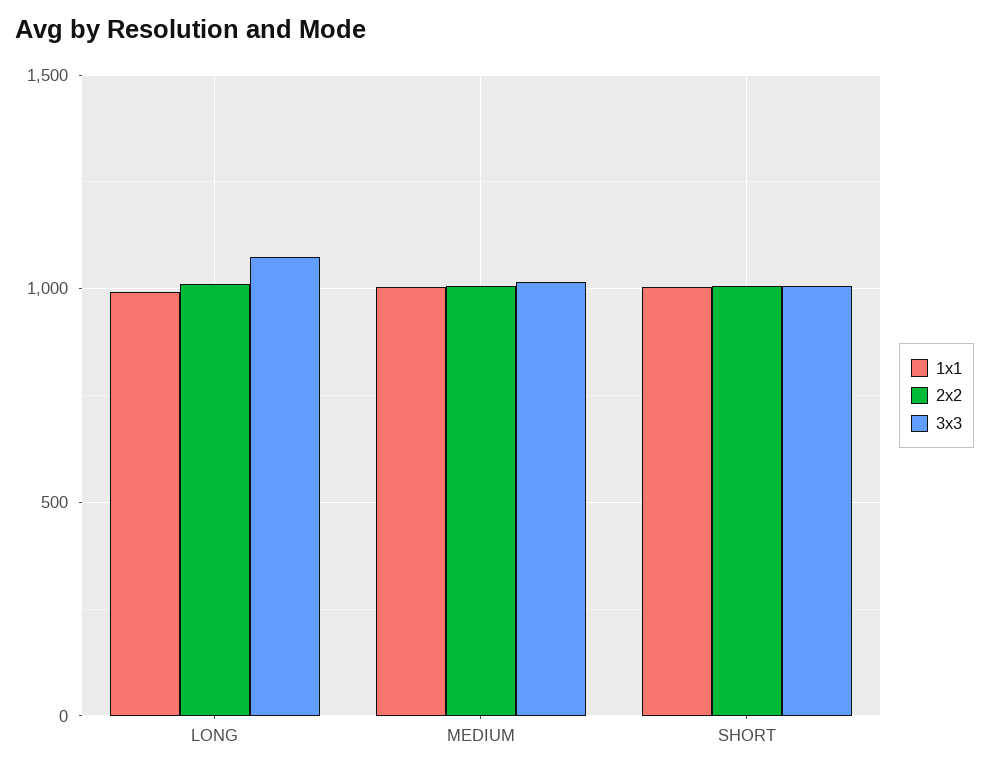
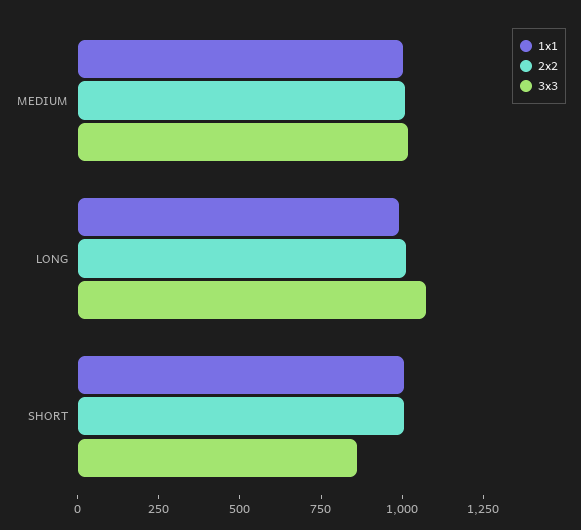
3x3, SHORT: 1000 -> 850

